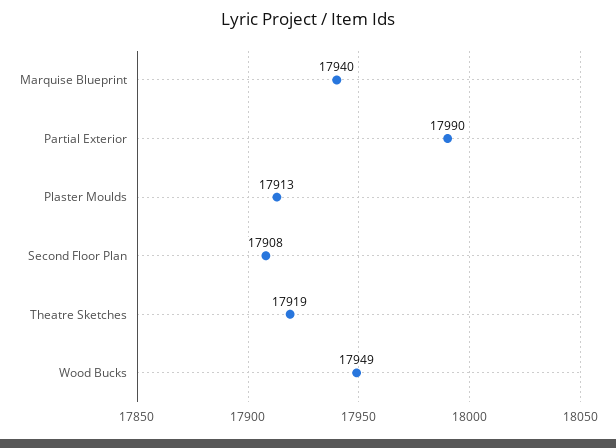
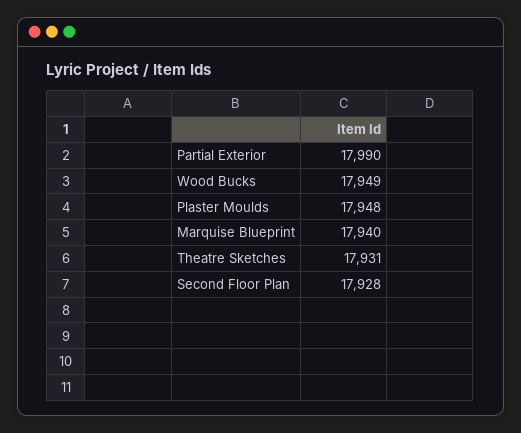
Plaster Moulds: 17913 -> 17948
Second Floor Plan: 17908 -> 17928
Theatre Sketches: 17919 -> 17931

